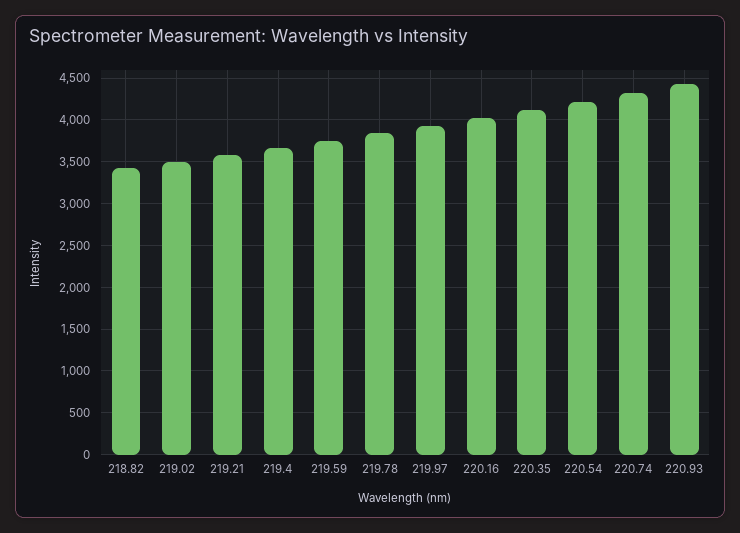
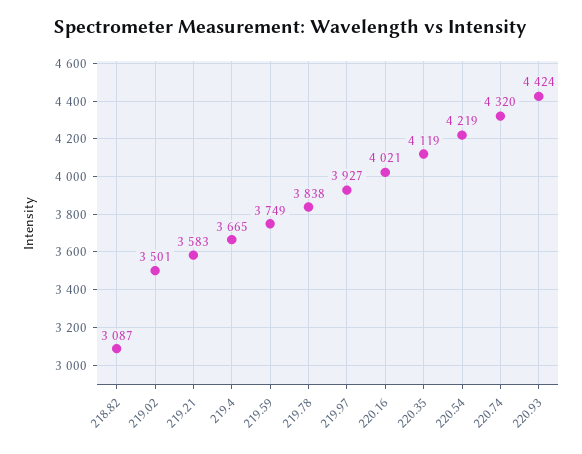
218.82: 3400 -> 3087

